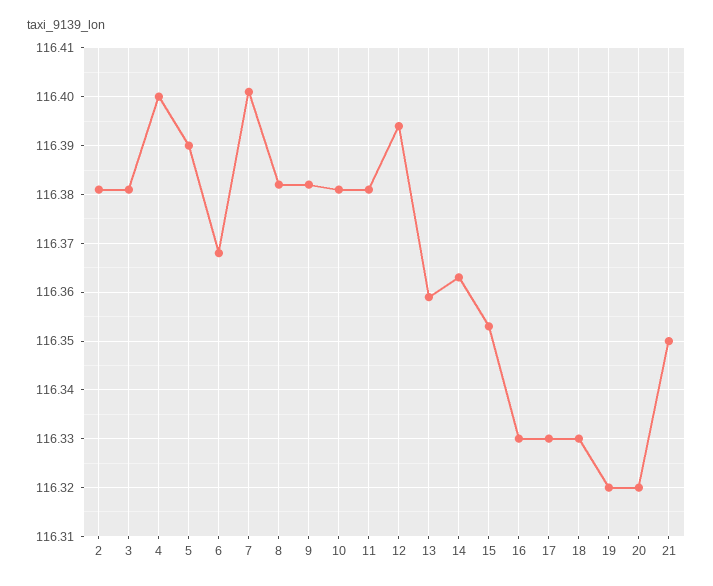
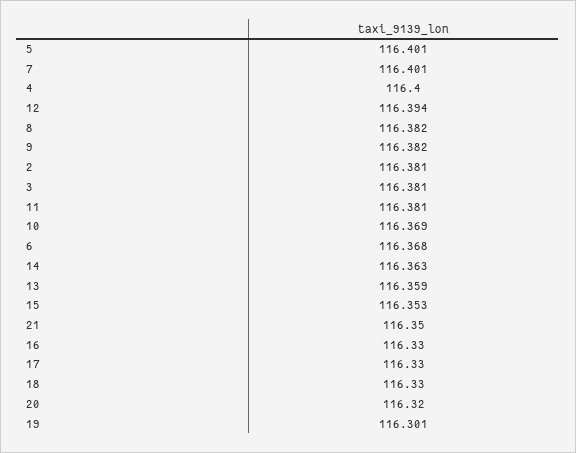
5: 116.39 -> 116.401
10: 116.38 -> 116.369
19: 116.32 -> 116.301

